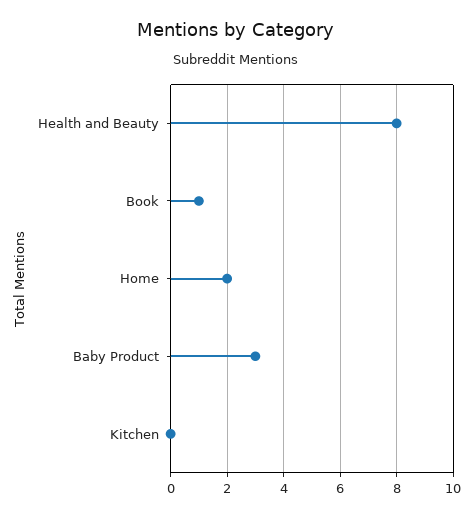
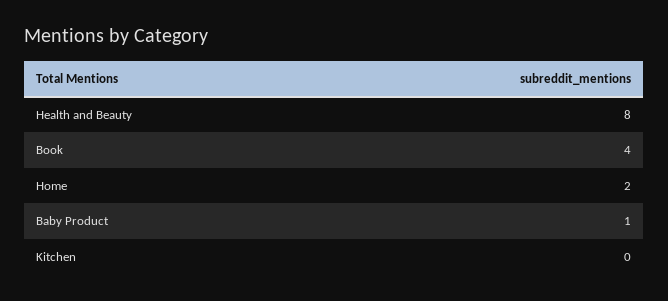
Book: 1 -> 4
Baby Product: 3 -> 1

